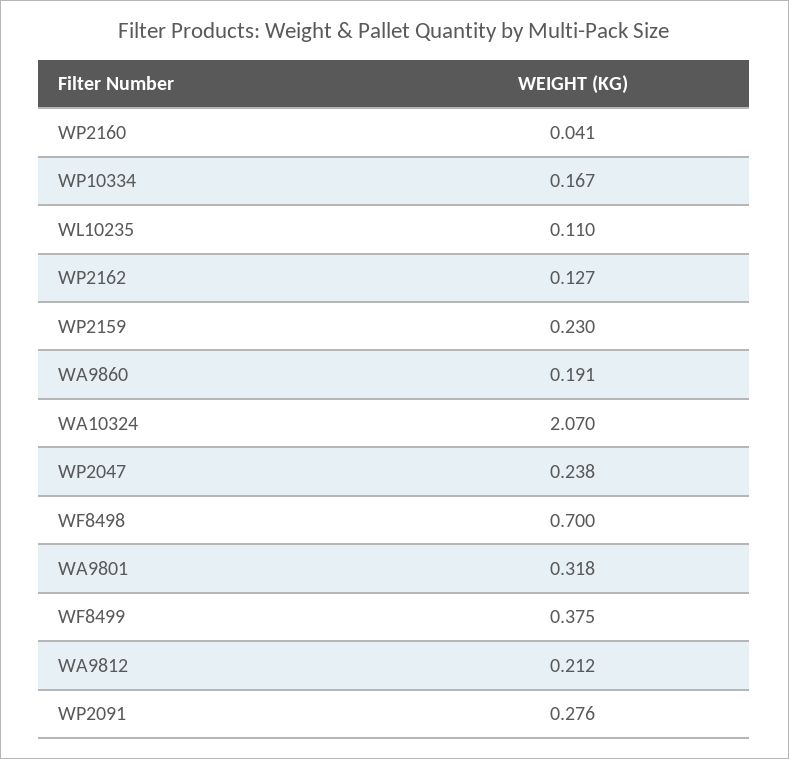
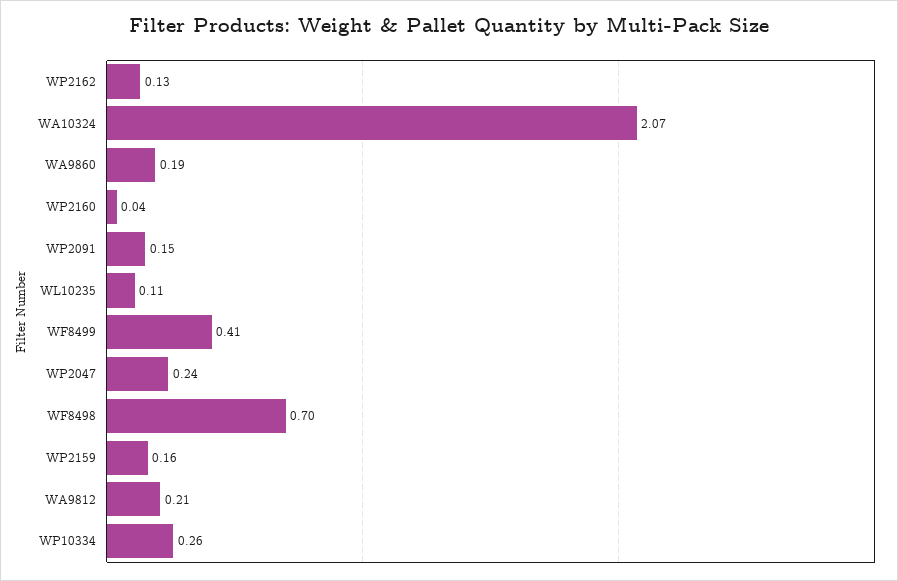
WP10334: 0.167 -> 0.26
WP2159: 0.23 -> 0.16
WA9801: 0.318 -> none
WF8499: 0.375 -> 0.41
WP2091: 0.276 -> 0.15

